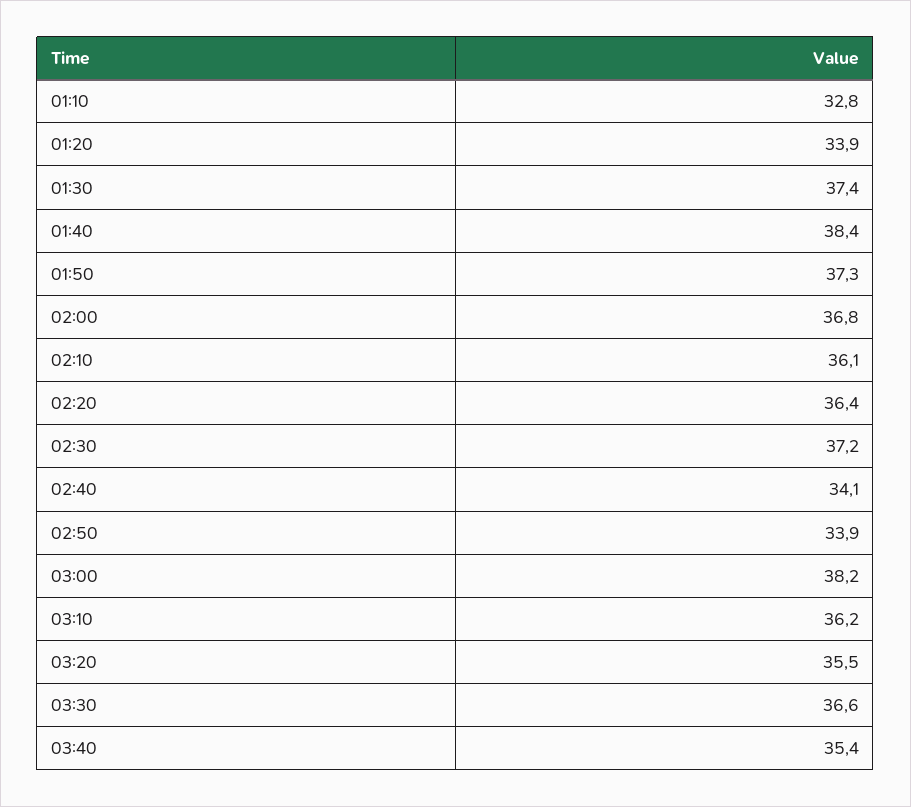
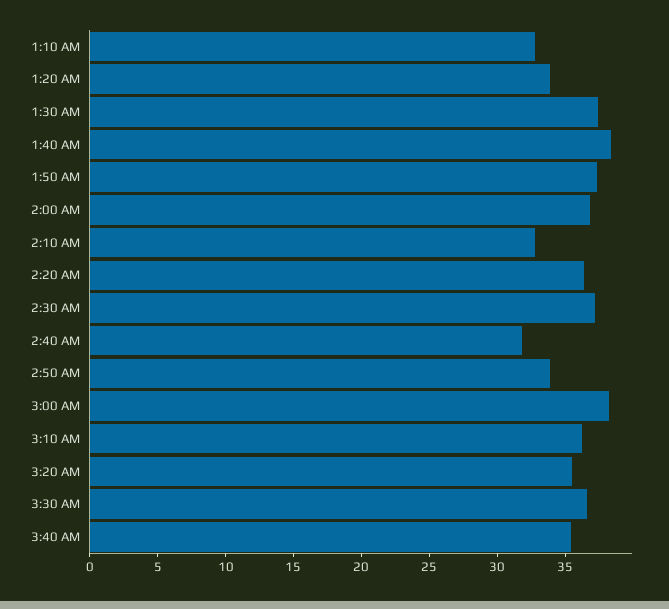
02:10: 36.1 -> 33
02:40: 34.1 -> 32

